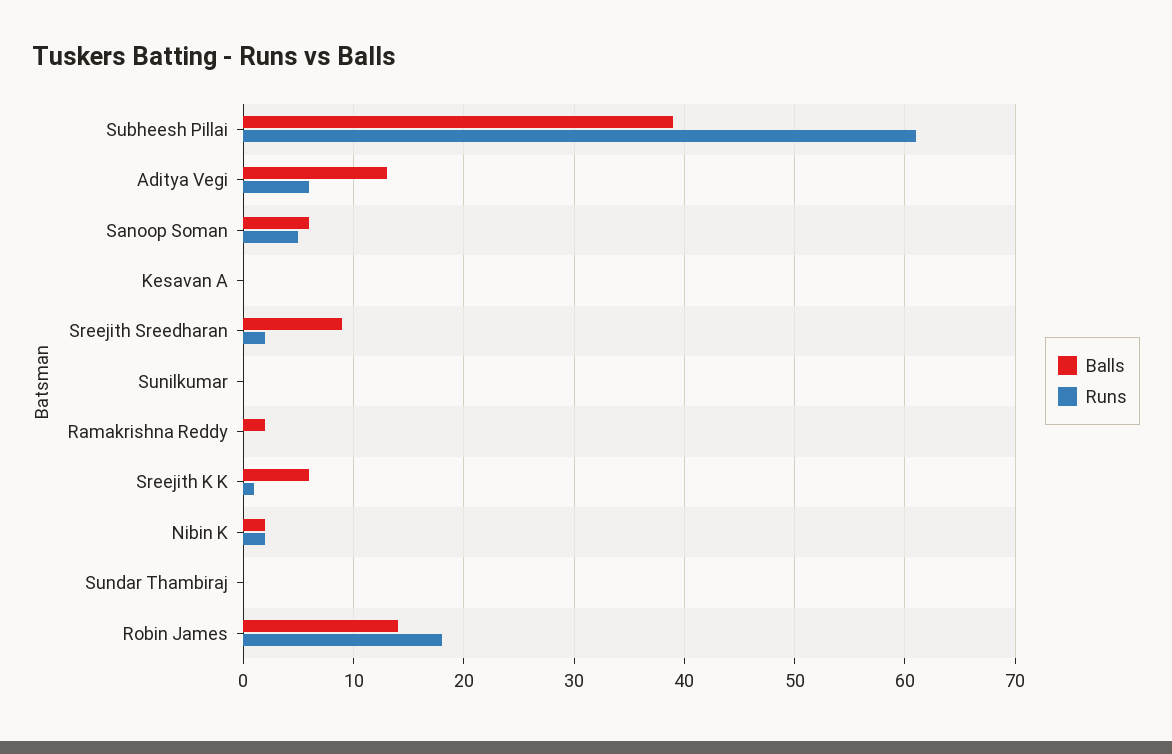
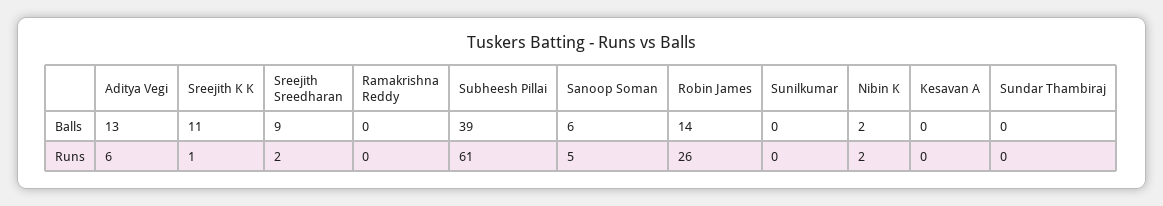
Balls, Ramakrishna Reddy: 2 -> 0
Balls, Sreejith K K: 6 -> 11
Runs, Robin James: 18 -> 26

